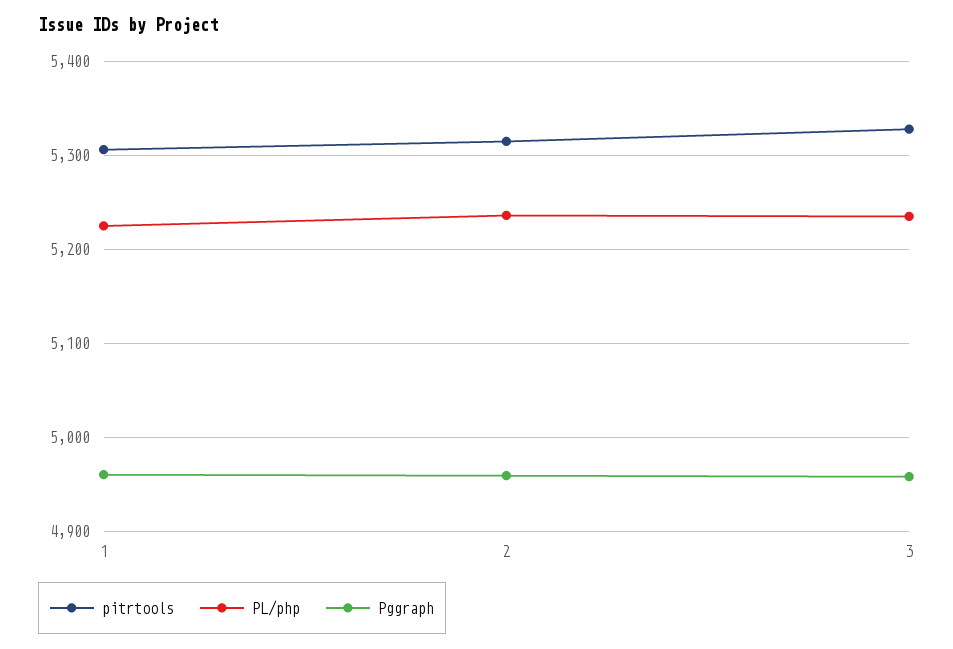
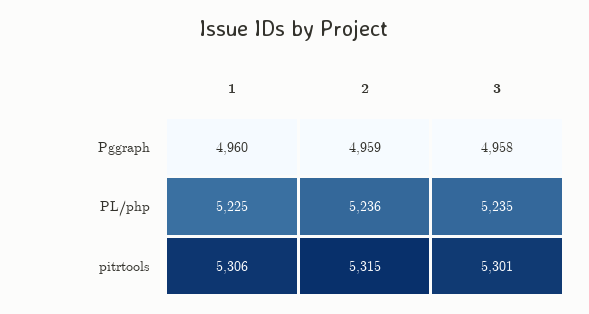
pitrtools, 3: 5330 -> 5301

